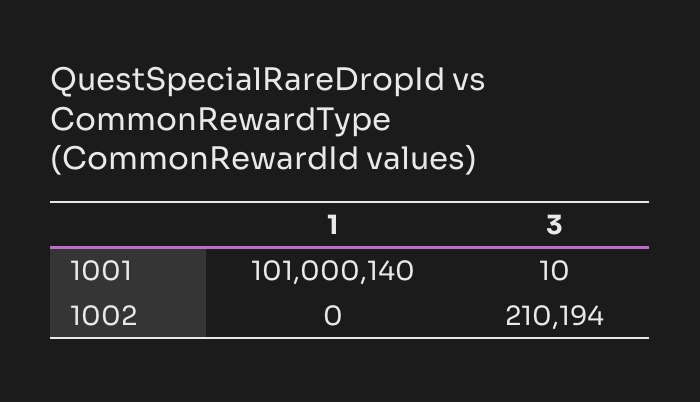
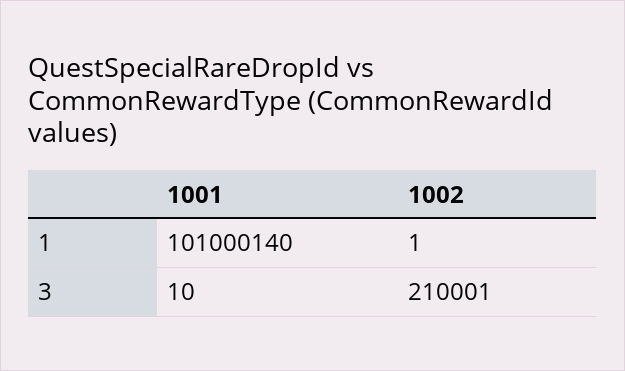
1, 1002: 0 -> 1
3, 1002: 210194 -> 210001

